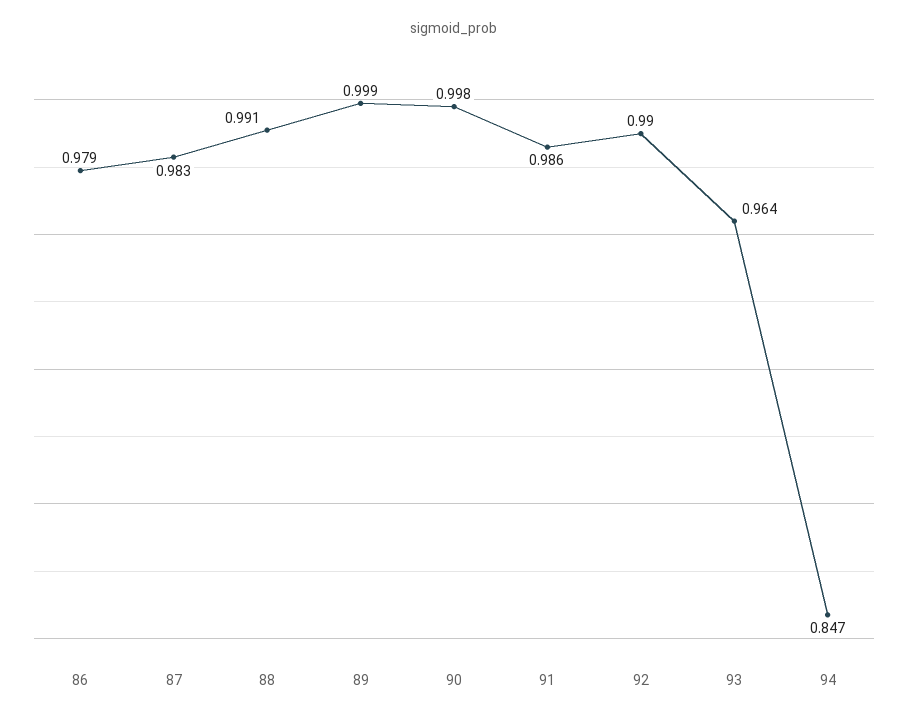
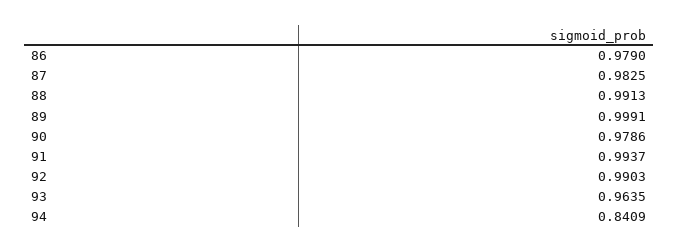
90: 0.998 -> 0.9786
91: 0.986 -> 0.9937
94: 0.847 -> 0.8409

